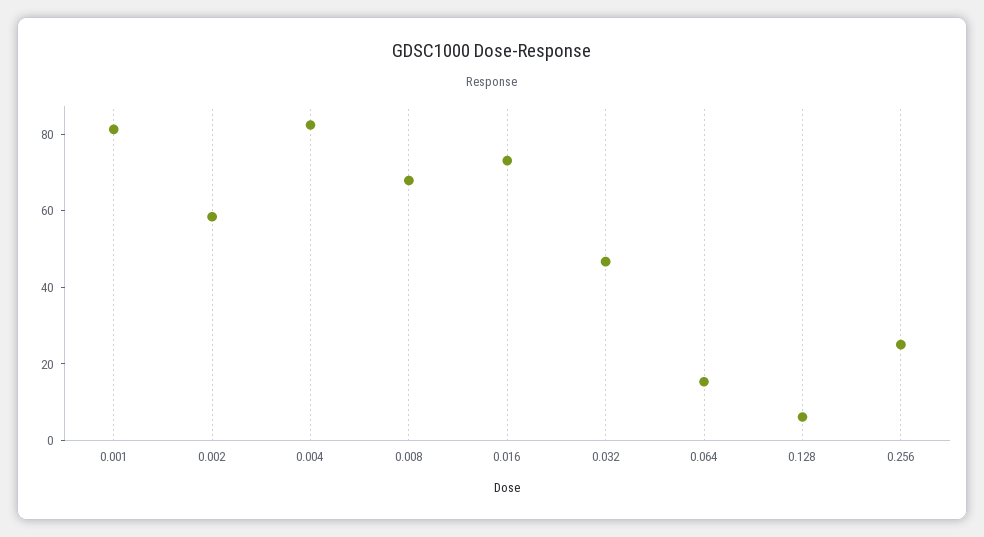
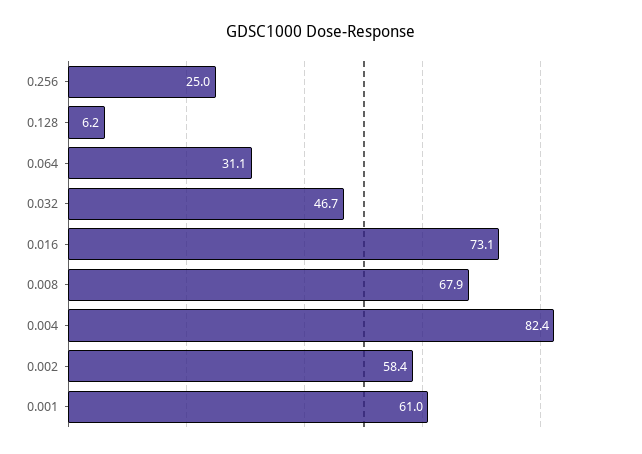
0.001: 80 -> 61
0.064: 15 -> 31.1

